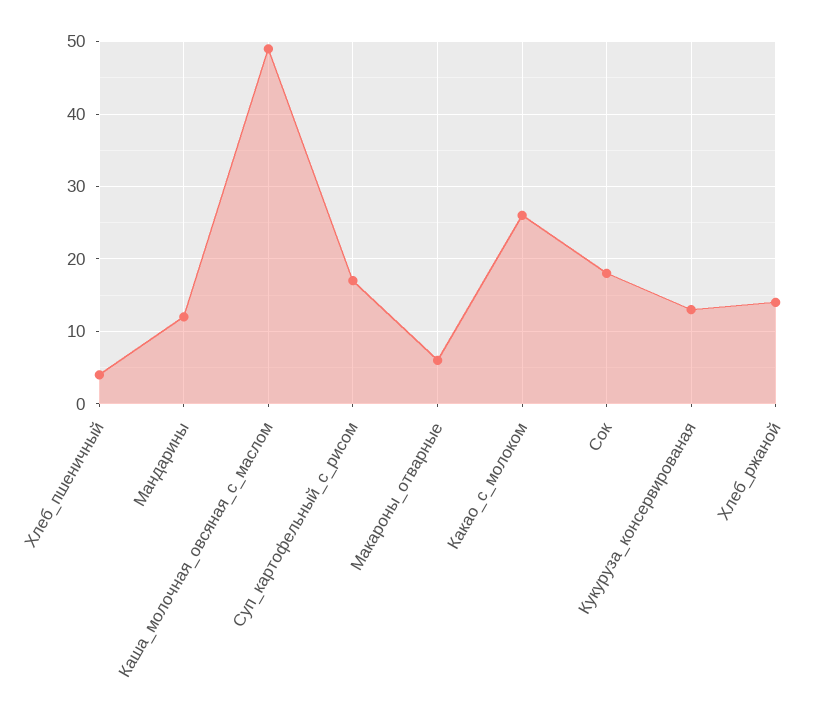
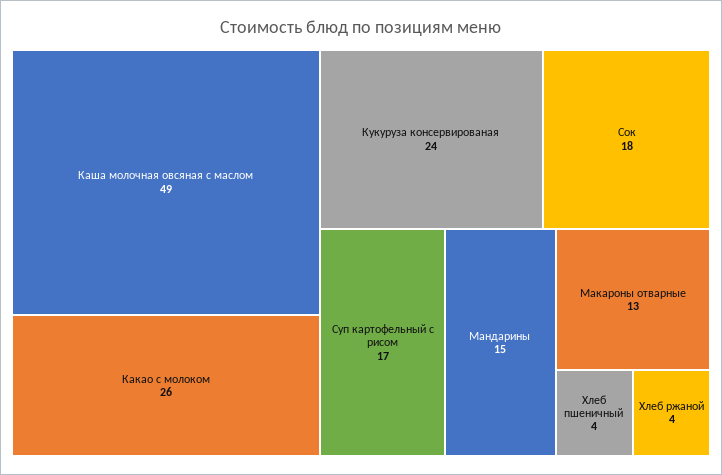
Мандарины: 12 -> 15
Макароны_отварные: 6 -> 13
Кукуруза_консервированая: 13 -> 24
Хлеб_ржаной: 14 -> 4

